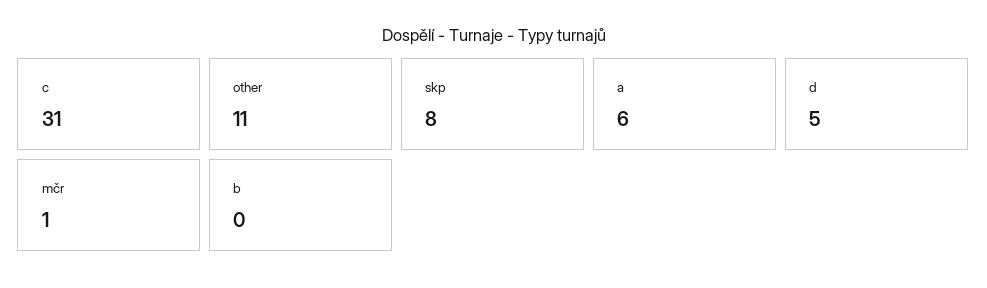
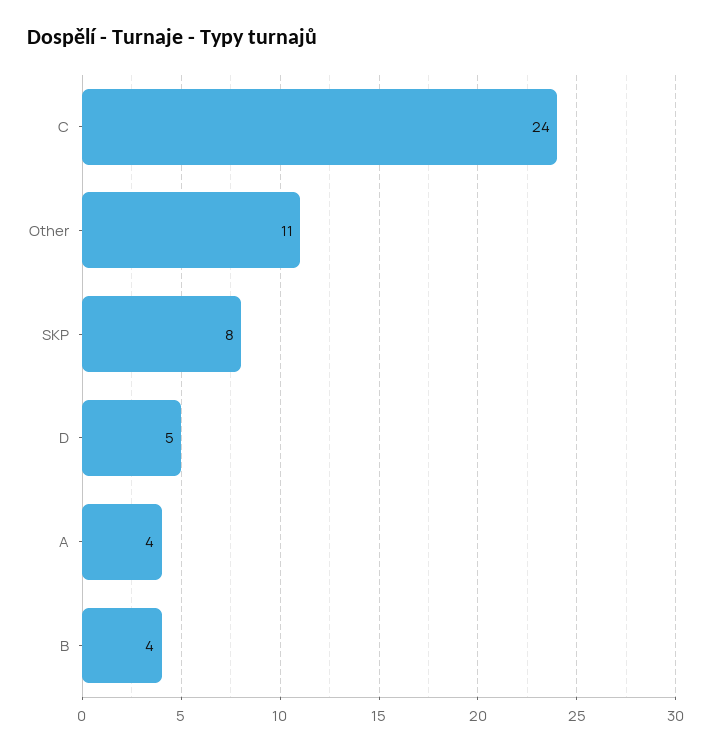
c: 31 -> 24
a: 6 -> 4
mčr: 1 -> none
b: 0 -> 4

